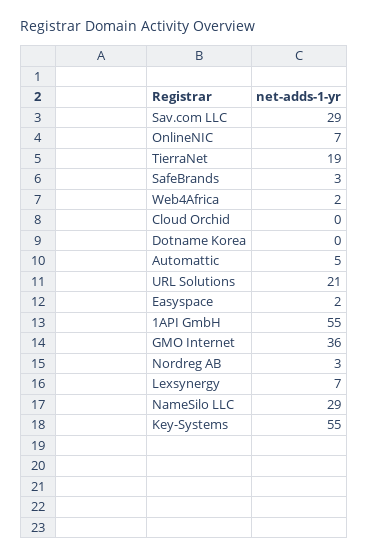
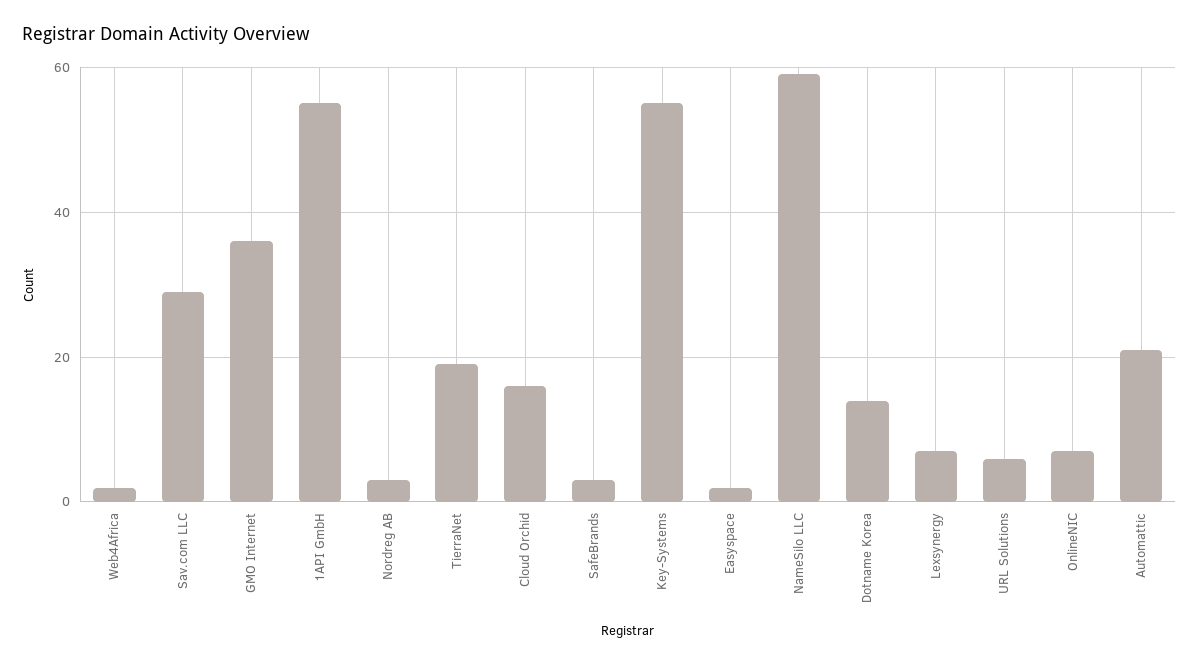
Cloud Orchid: 0 -> 15
Dotname Korea: 0 -> 15
Automattic: 5 -> 20
URL Solutions: 21 -> 5
NameSilo LLC: 29 -> 60

